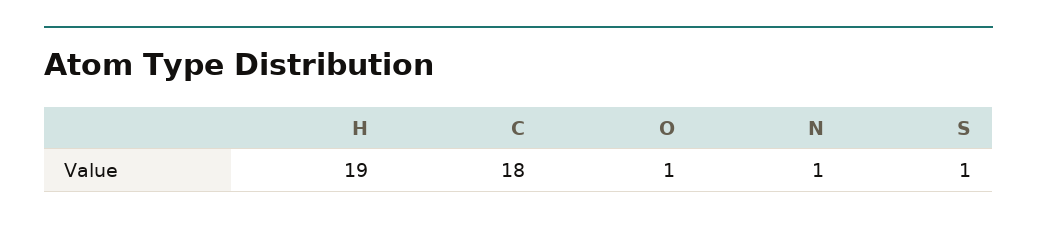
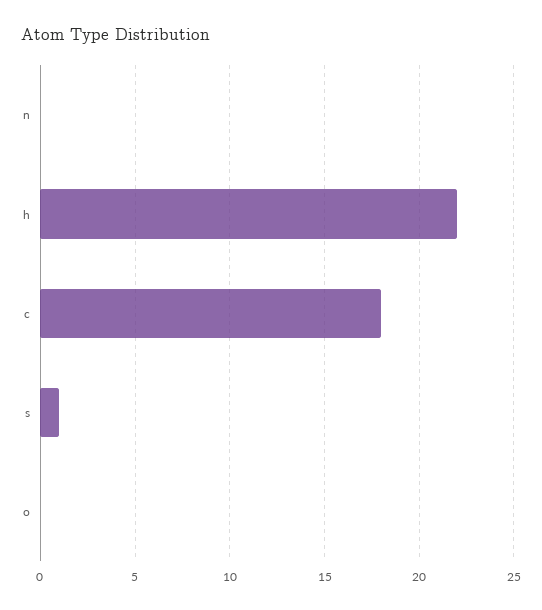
H: 19 -> 22
O: 1 -> 0
N: 1 -> 0

